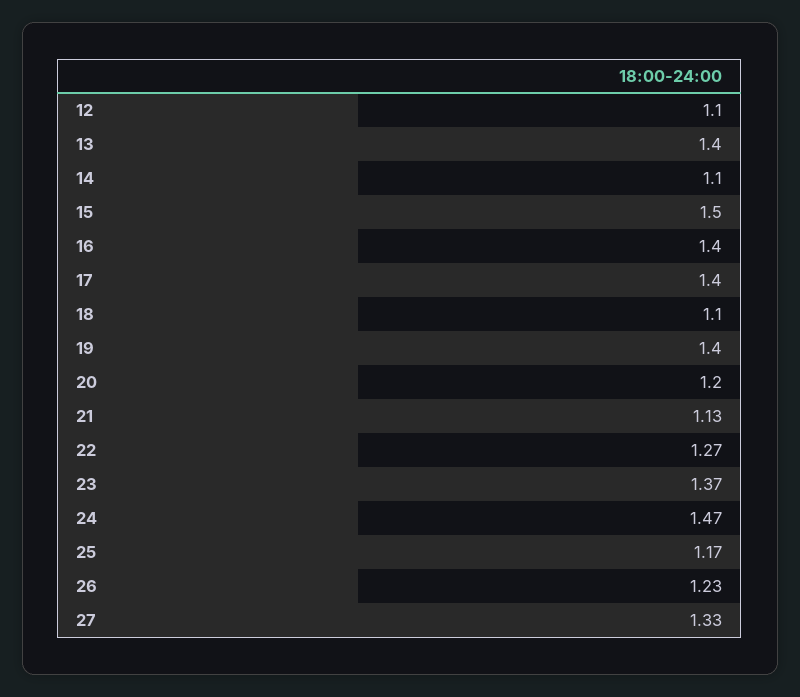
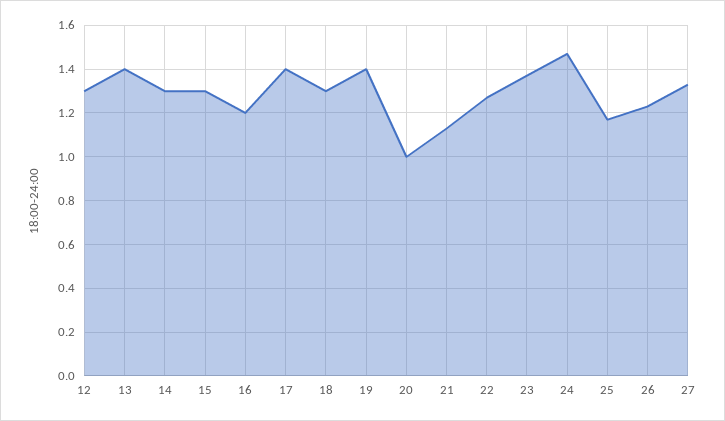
12: 1.1 -> 1.3
14: 1.1 -> 1.3
15: 1.5 -> 1.3
16: 1.4 -> 1.2
18: 1.1 -> 1.3
20: 1.2 -> 1

